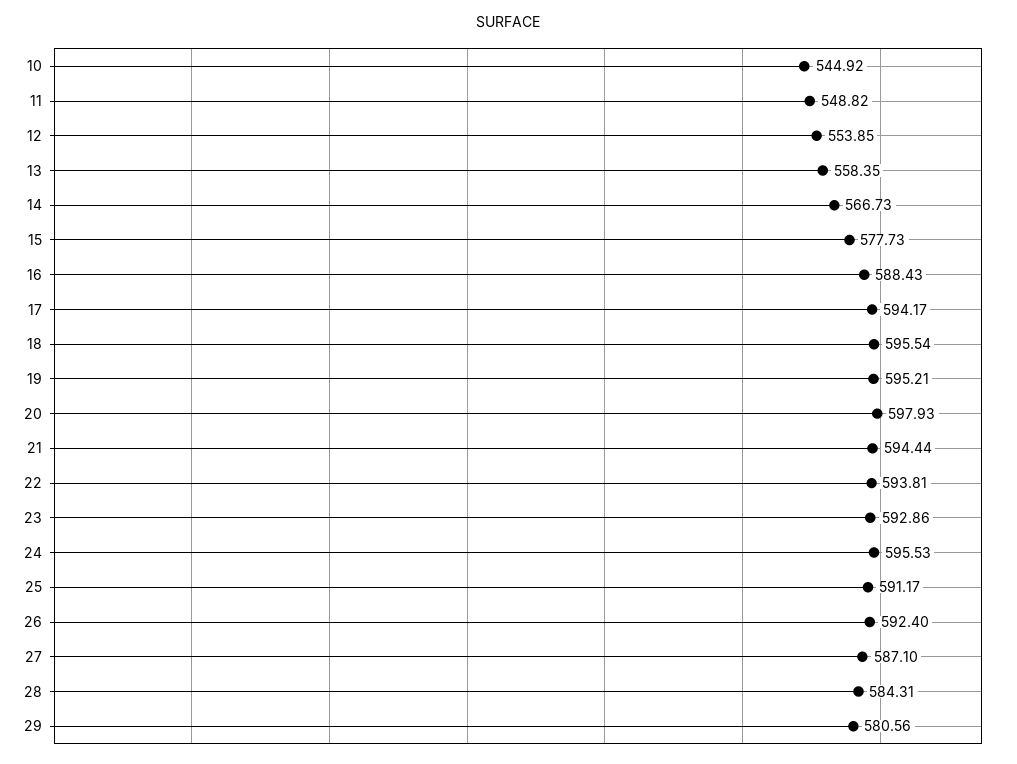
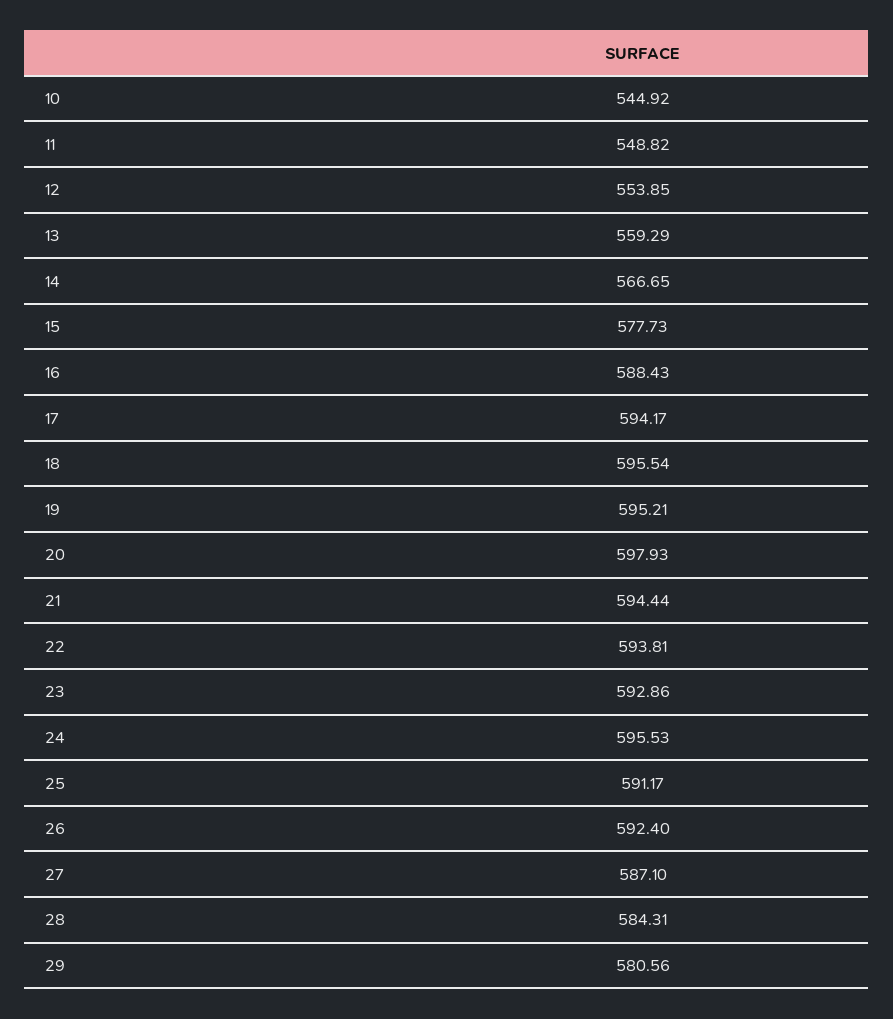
13: 558.35 -> 559.29
14: 566.73 -> 566.65

